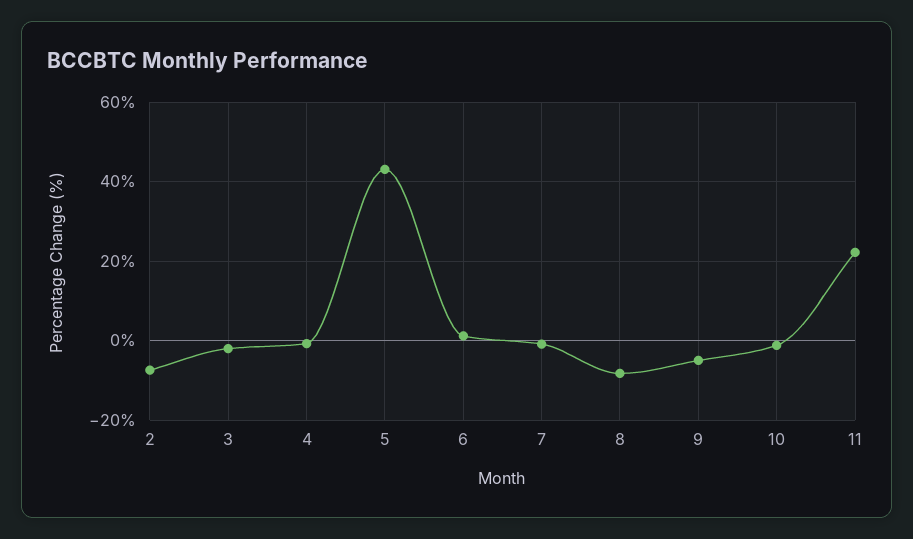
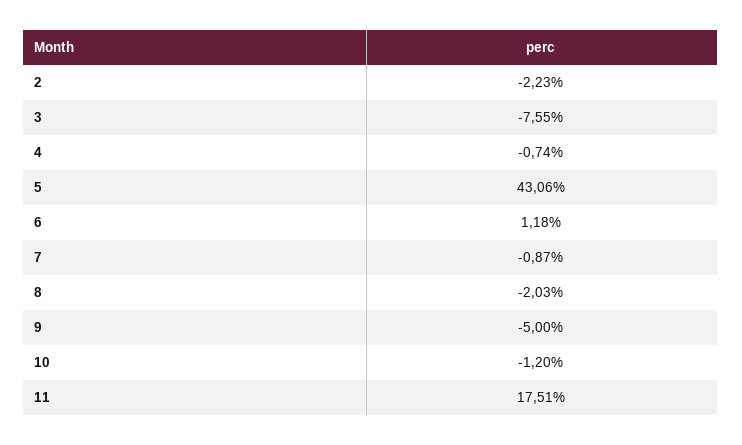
2: -8 -> -2.23
3: -2 -> -7.55
8: -8 -> -2.03
11: 22 -> 17.51

